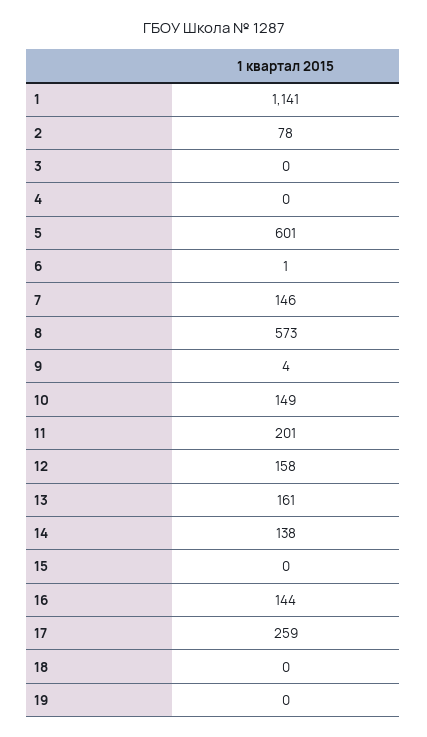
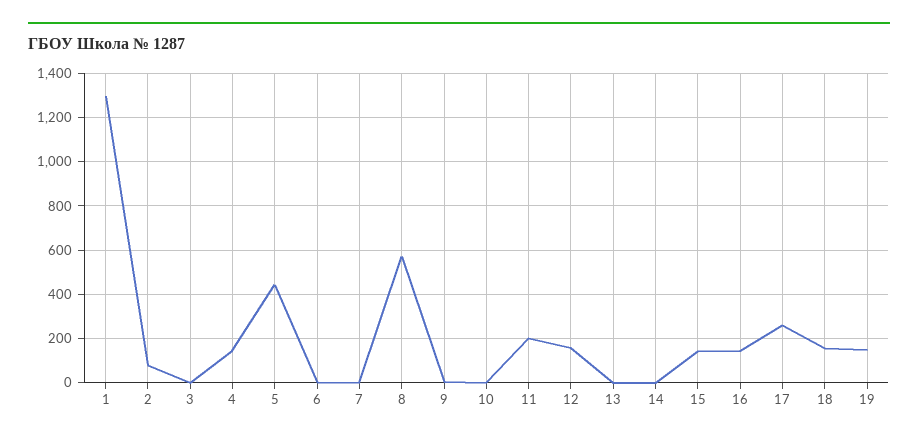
1: 1141 -> 1300
4: 0 -> 150
5: 601 -> 450
7: 146 -> 0
10: 149 -> 0
13: 161 -> 0
14: 138 -> 0
15: 0 -> 150
18: 0 -> 150
19: 0 -> 150

